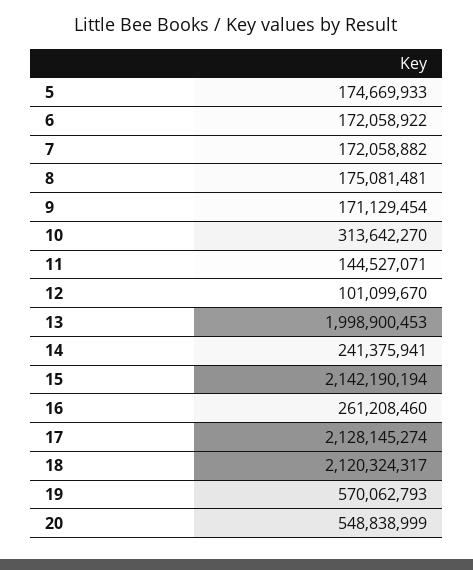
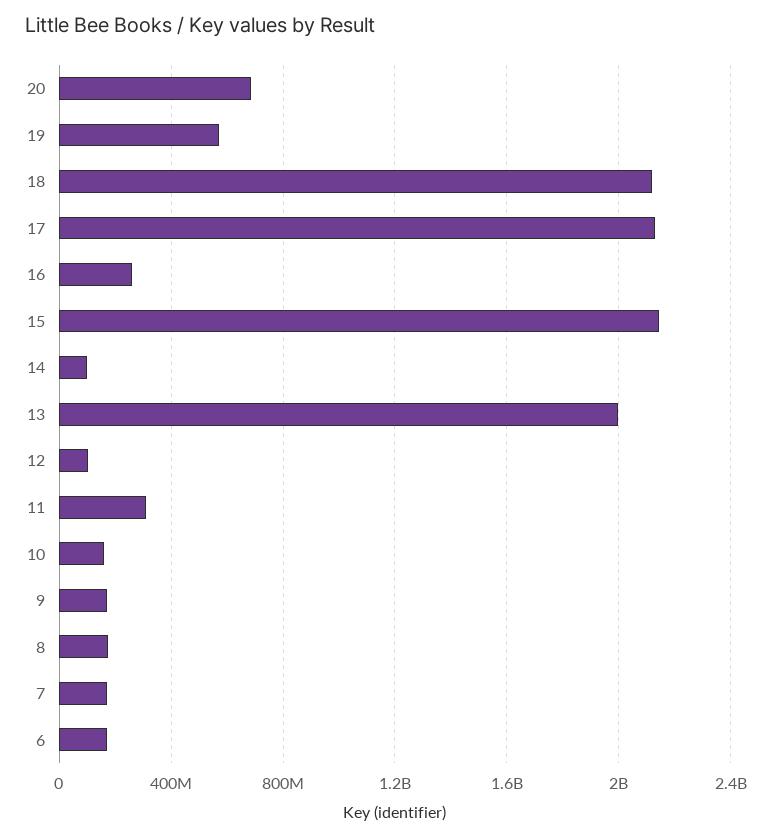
5: 174669933 -> none
10: 313642270 -> 150000000
11: 144527071 -> 300000000
14: 241375941 -> 100000000
20: 548838999 -> 700000000

